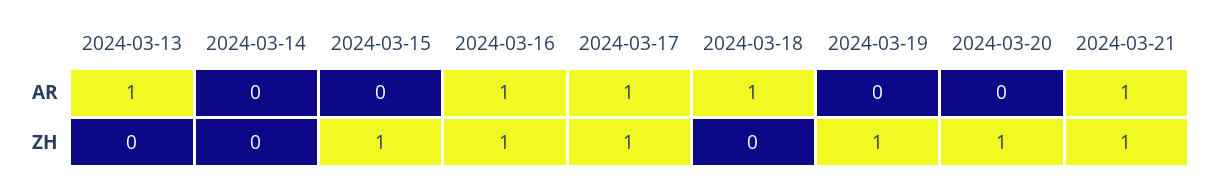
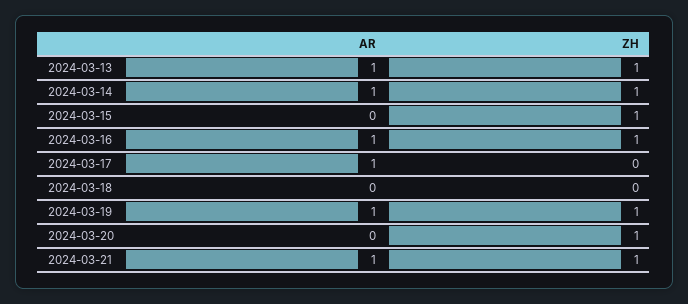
2024-03-14, AR: 0 -> 1
2024-03-18, AR: 1 -> 0
2024-03-19, AR: 0 -> 1
2024-03-13, ZH: 0 -> 1
2024-03-14, ZH: 0 -> 1
2024-03-17, ZH: 1 -> 0

